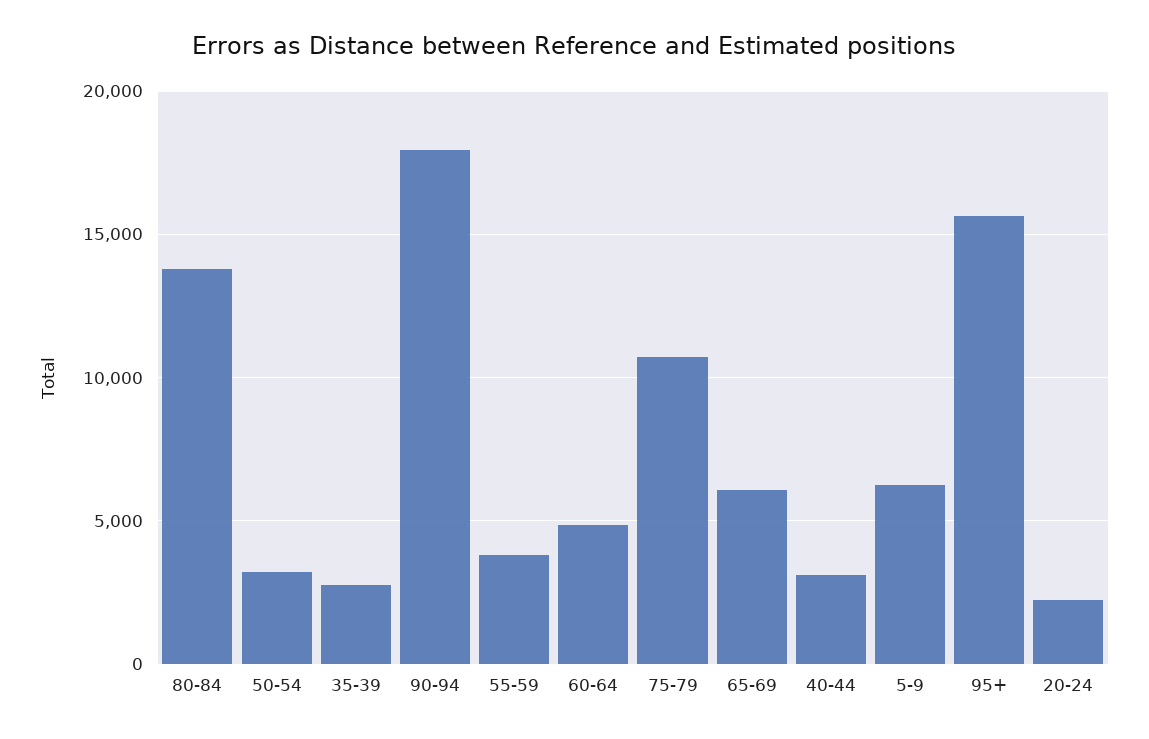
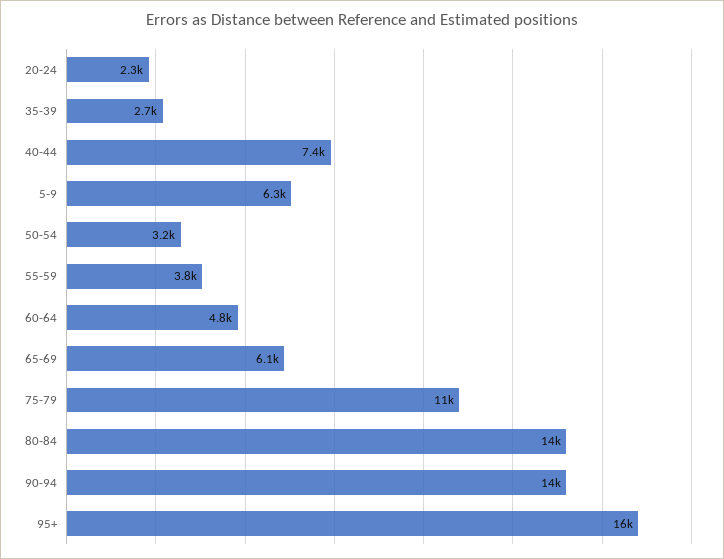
90-94: 18000 -> 14000
40-44: 3000 -> 7400

